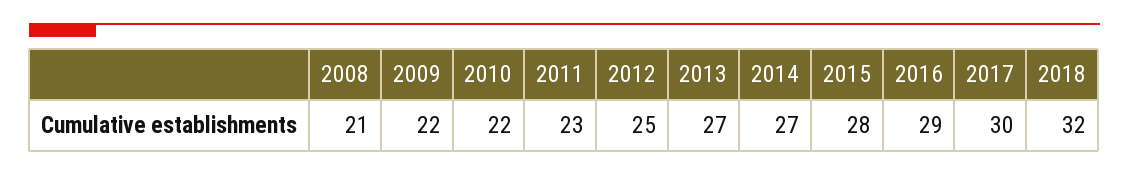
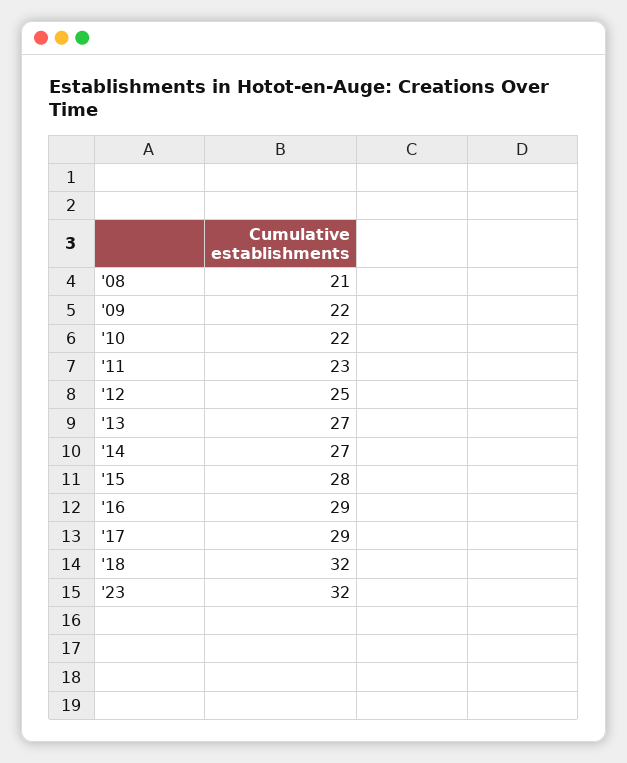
2017: 30 -> 29
'23: none -> 32

